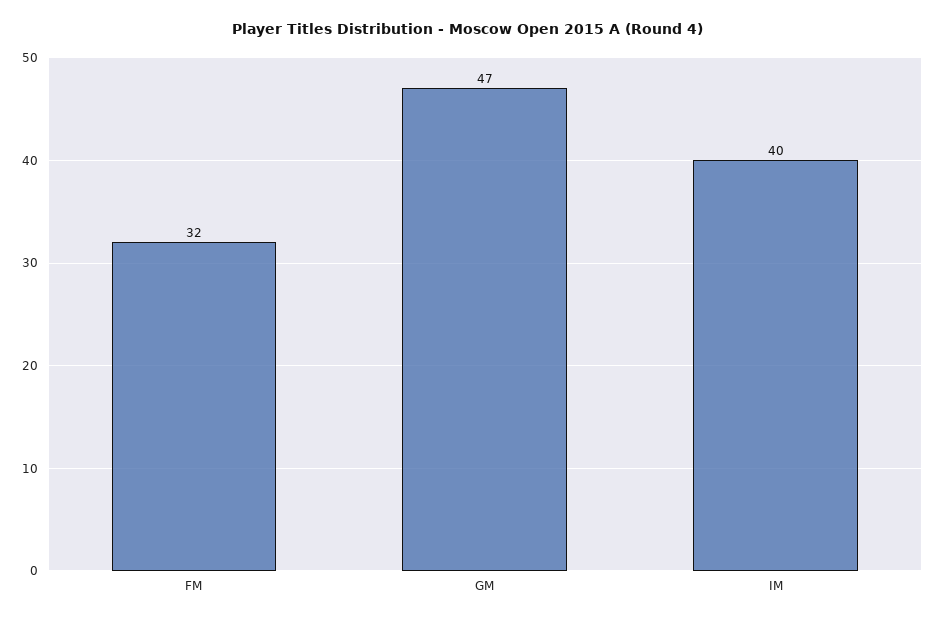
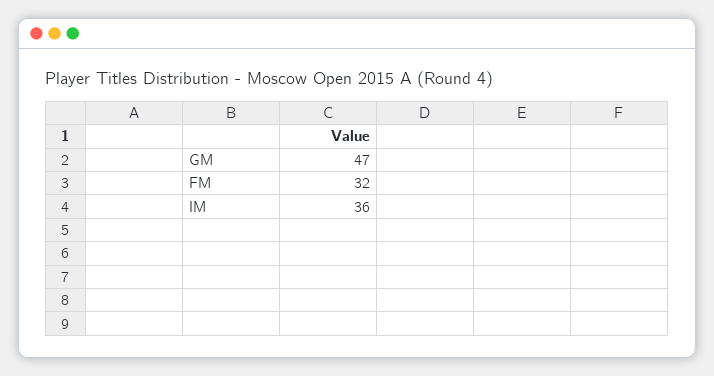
IM: 40 -> 36

